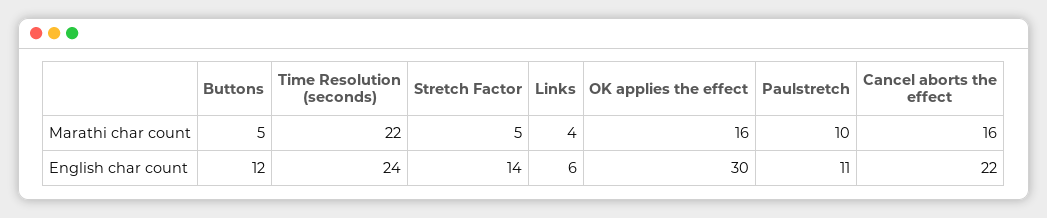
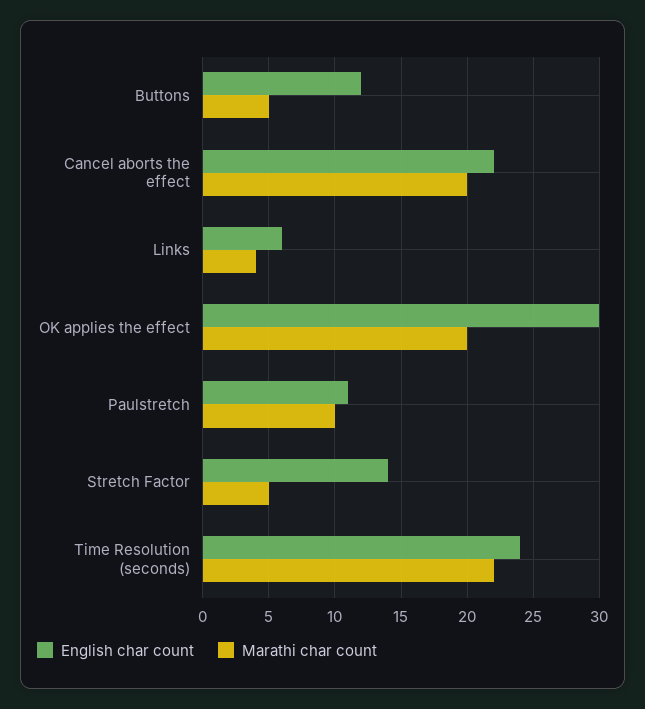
Marathi char count, OK applies the effect: 16 -> 20
Marathi char count, Cancel aborts the effect: 16 -> 20

